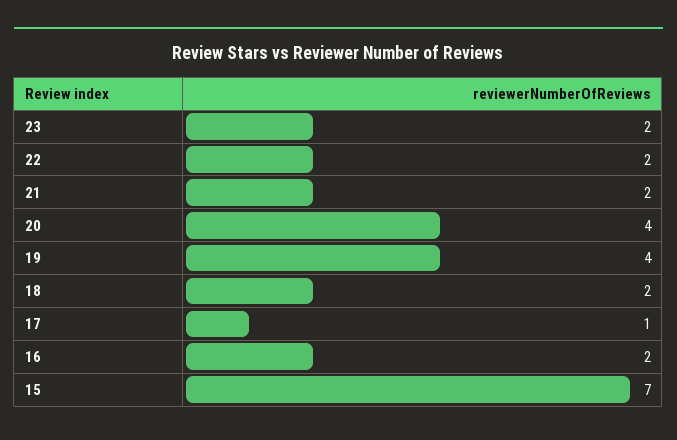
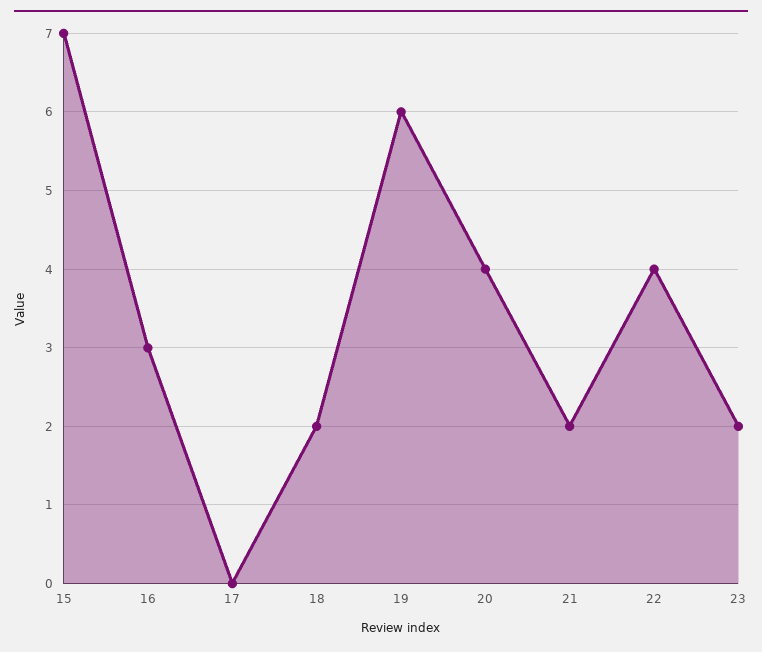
22: 2 -> 4
19: 4 -> 6
17: 1 -> 0
16: 2 -> 3

